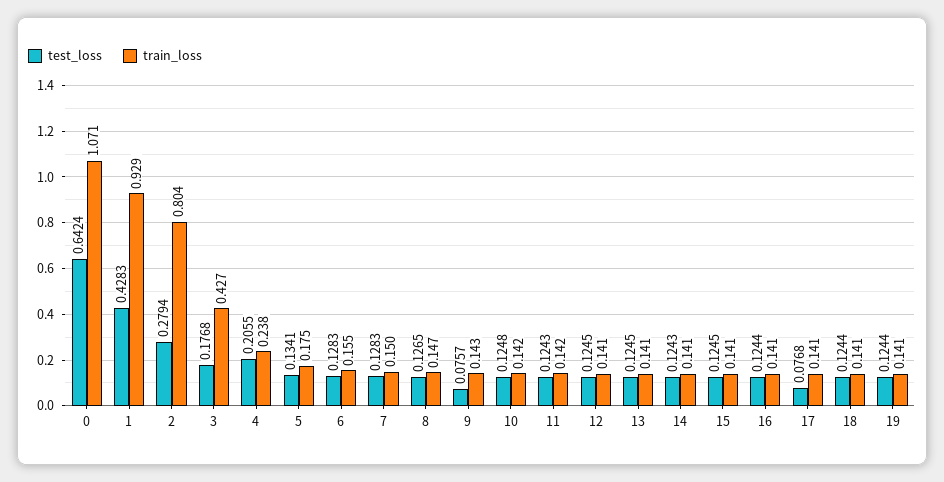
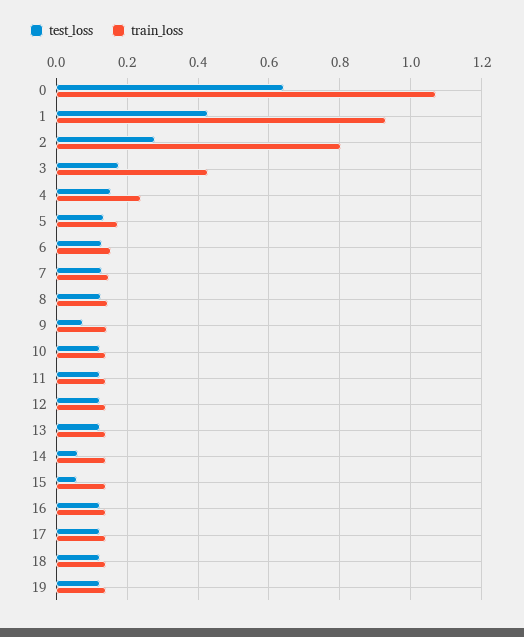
test_loss, 4: 0.2055 -> 0.16
test_loss, 14: 0.1243 -> 0.06
test_loss, 15: 0.1245 -> 0.06
test_loss, 17: 0.0768 -> 0.12

